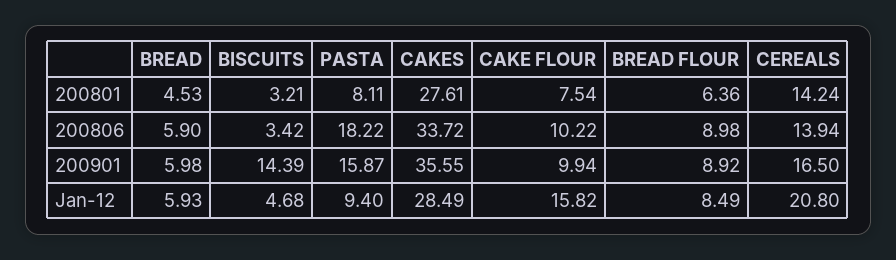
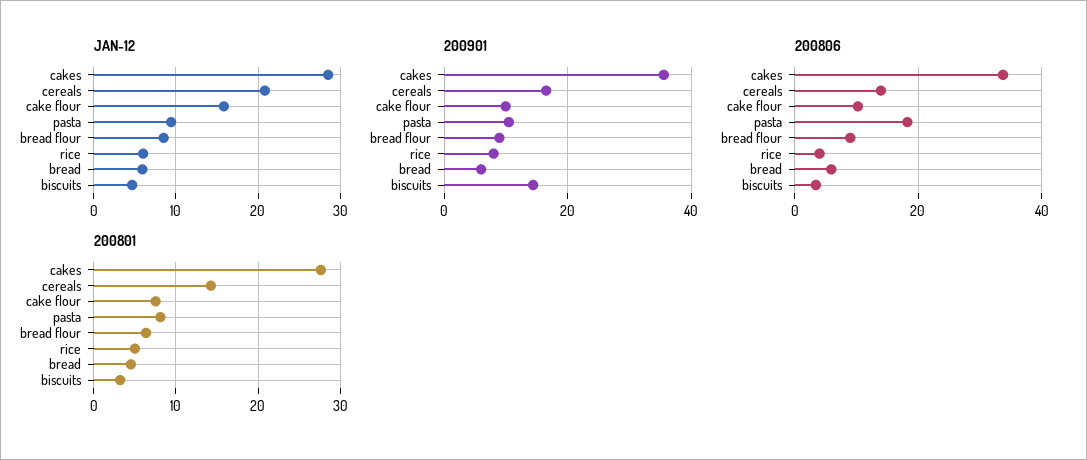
200901, PASTA: 15.87 -> 10
Jan-12, rice: none -> 6
200901, rice: none -> 8
200806, rice: none -> 4
200801, rice: none -> 5

